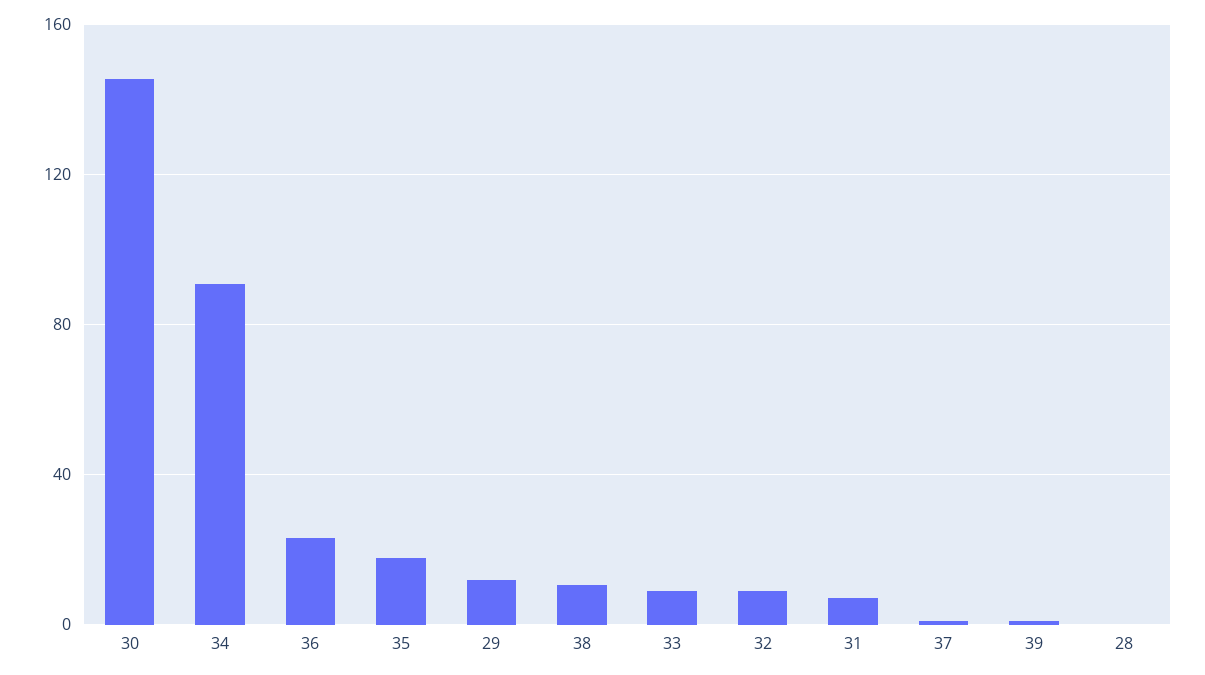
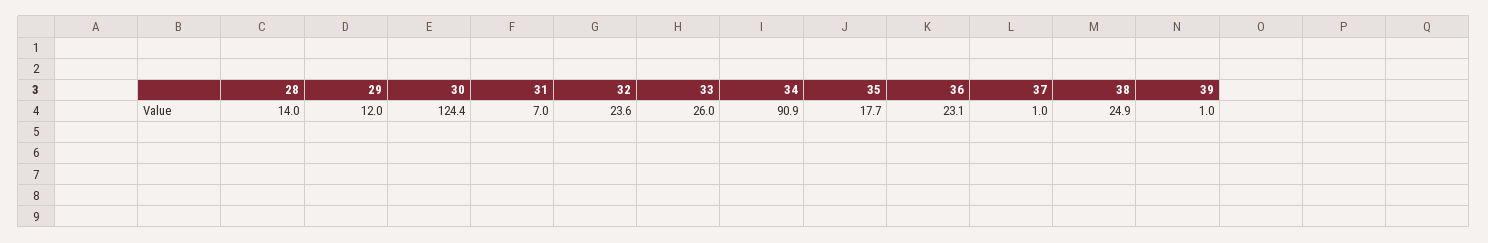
30: 145 -> 124.4
38: 10 -> 24.9
33: 10 -> 26
32: 10 -> 23.6
28: 0 -> 14

